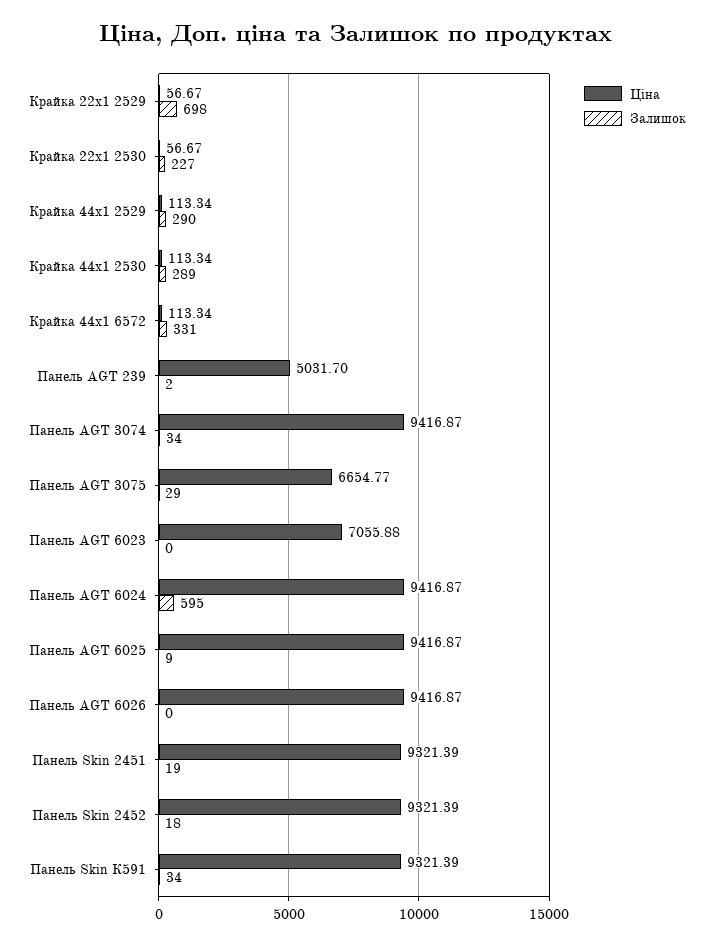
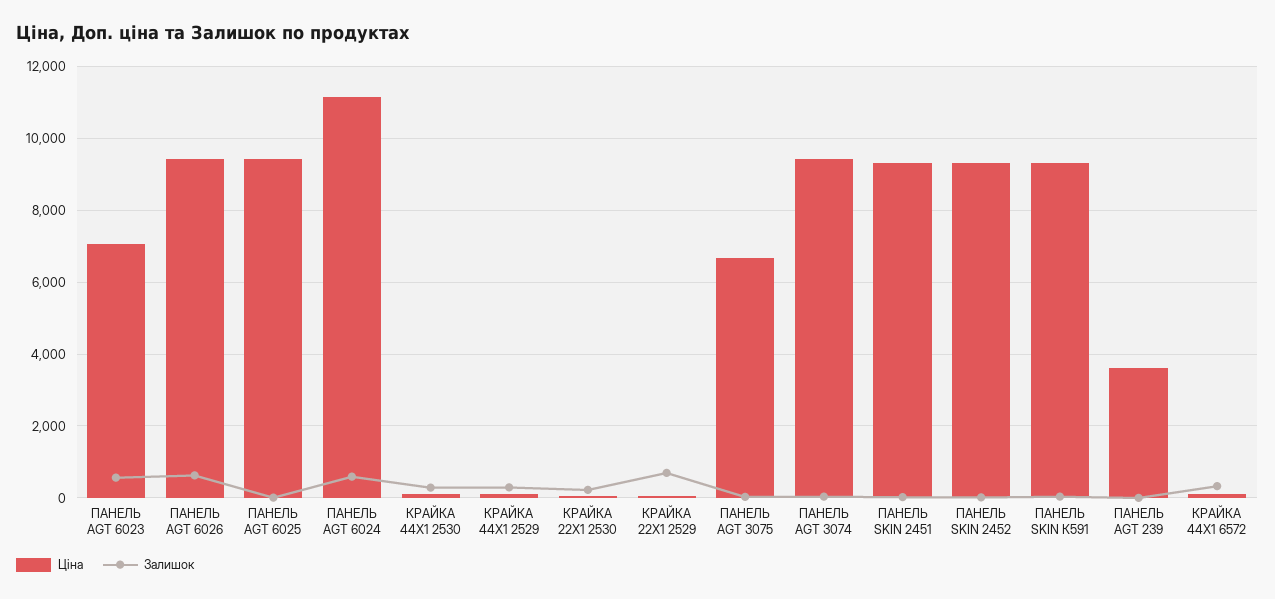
Ціна, Панель AGT 239: 5031.7 -> 3600
Залишок, Панель AGT 6023: 0 -> 600
Ціна, Панель AGT 6024: 9416.87 -> 11200
Залишок, Панель AGT 6026: 0 -> 600

